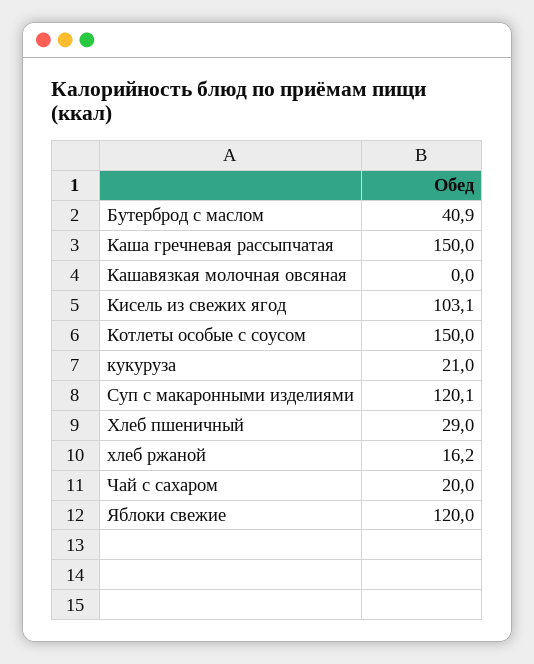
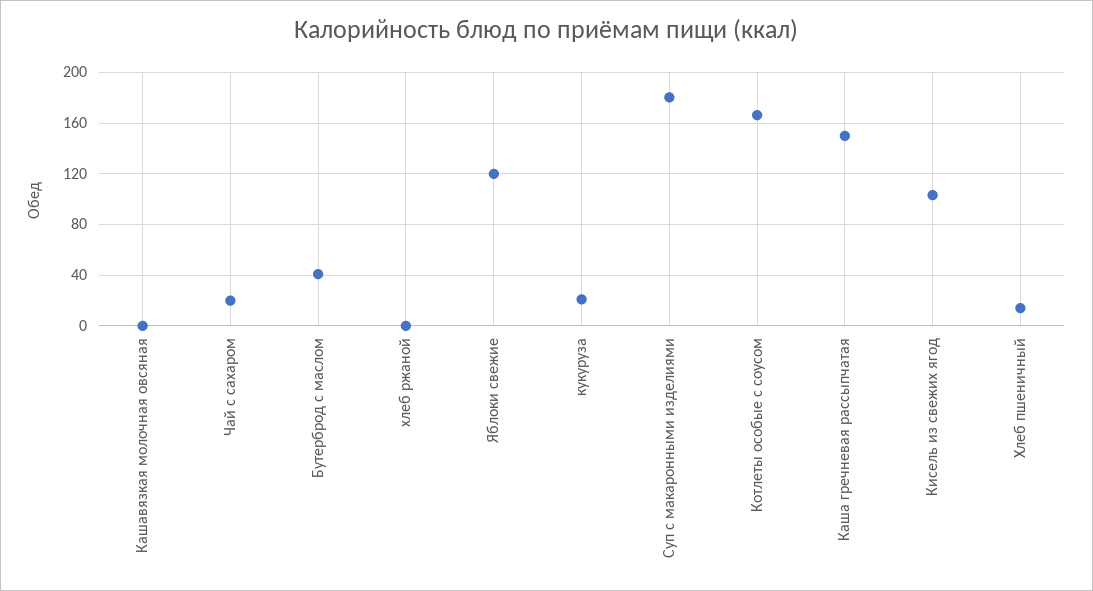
Котлеты особые с соусом: 150 -> 165
Суп с макаронными изделиями: 120.1 -> 180
Хлеб пшеничный: 29 -> 15
хлеб ржаной: 16.2 -> 0

